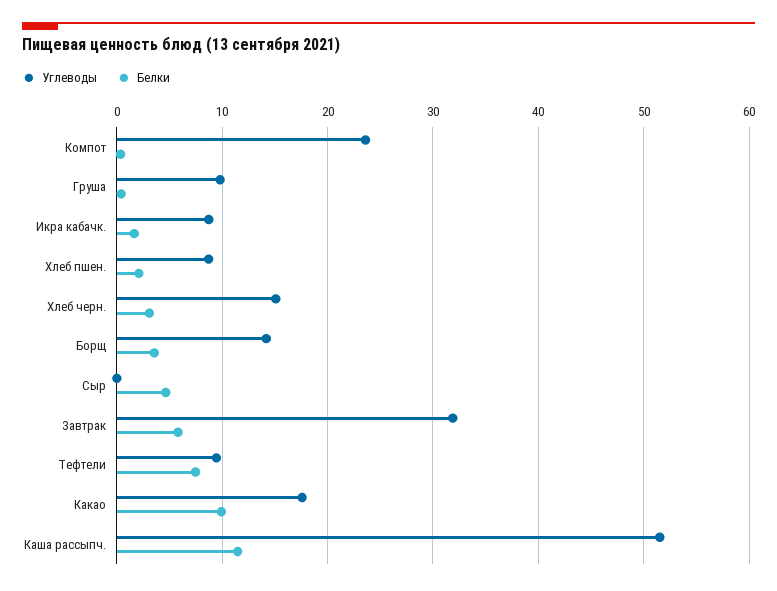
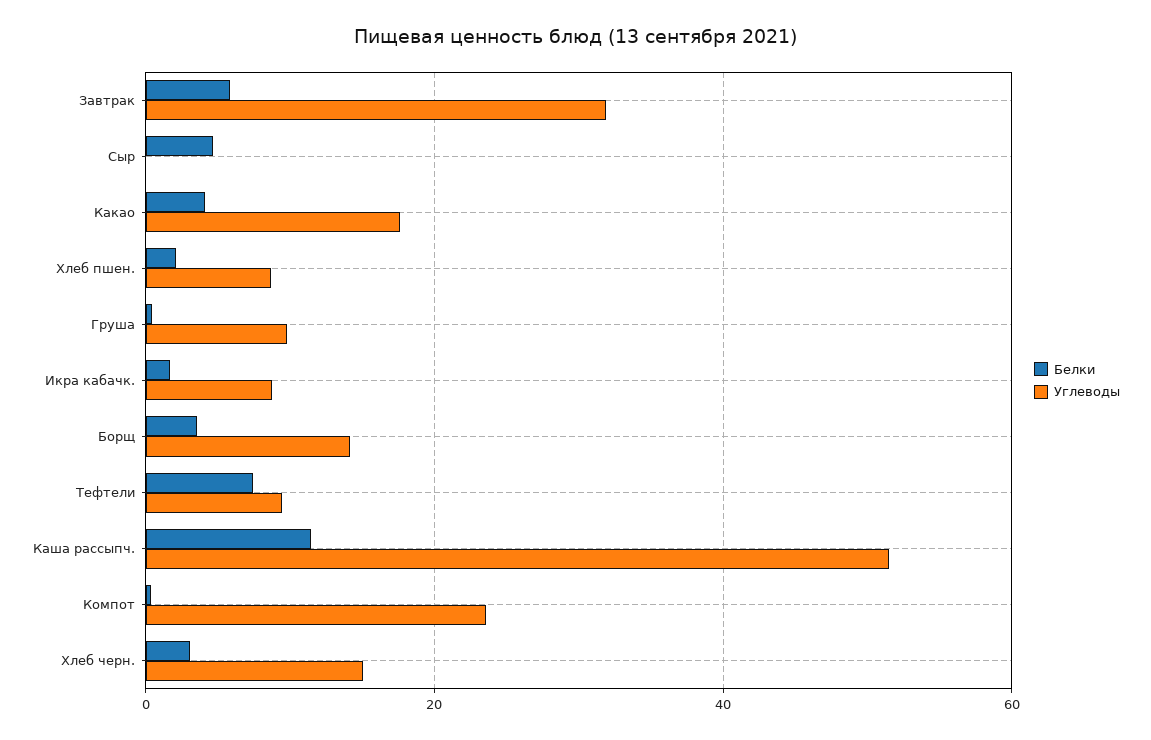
Белки, Какао: 10 -> 4

